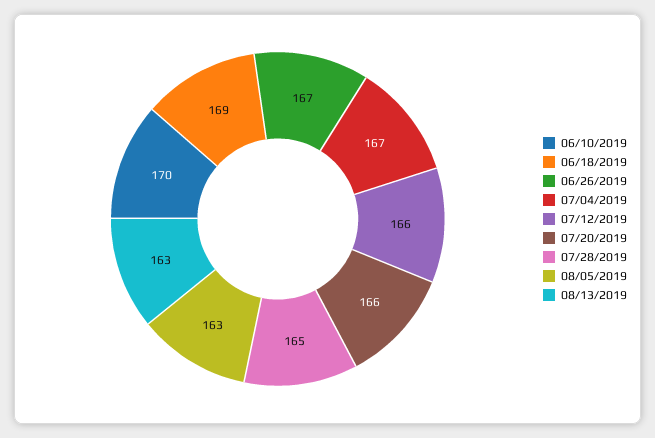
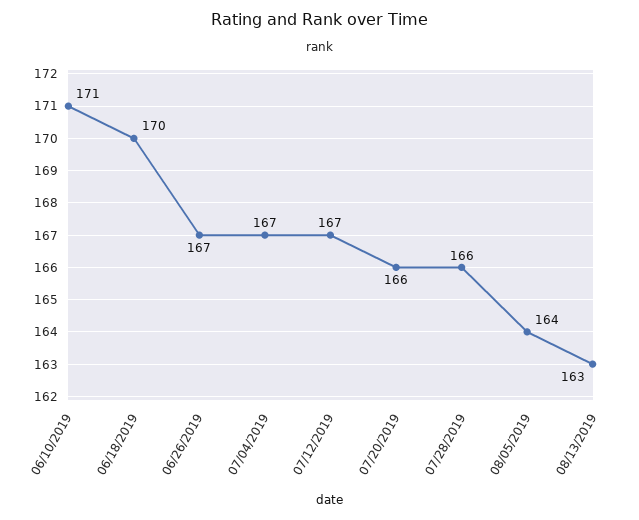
06/10/2019: 170 -> 171
06/18/2019: 169 -> 170
07/12/2019: 166 -> 167
07/28/2019: 165 -> 166
08/05/2019: 163 -> 164

